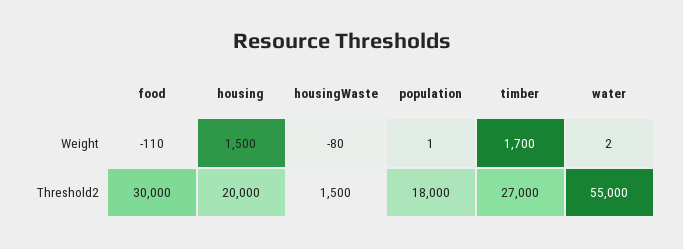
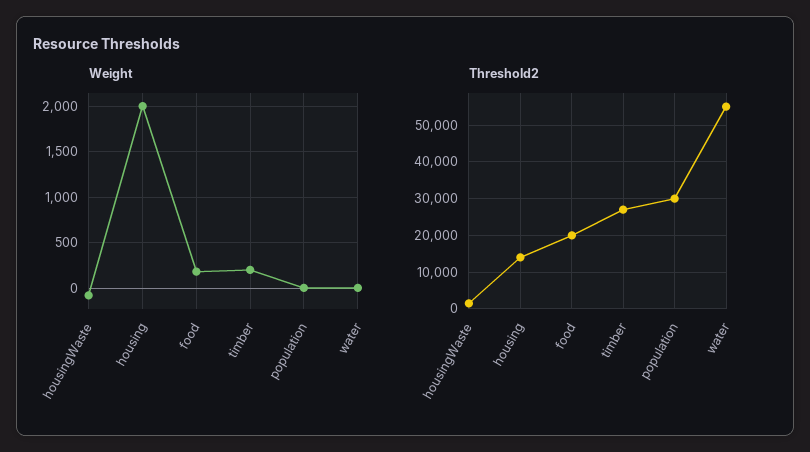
Weight, food: -110 -> 200
Weight, housing: 1500 -> 2000
Weight, timber: 1700 -> 200
Threshold2, food: 30000 -> 20000
Threshold2, housing: 20000 -> 14000
Threshold2, population: 18000 -> 30000

